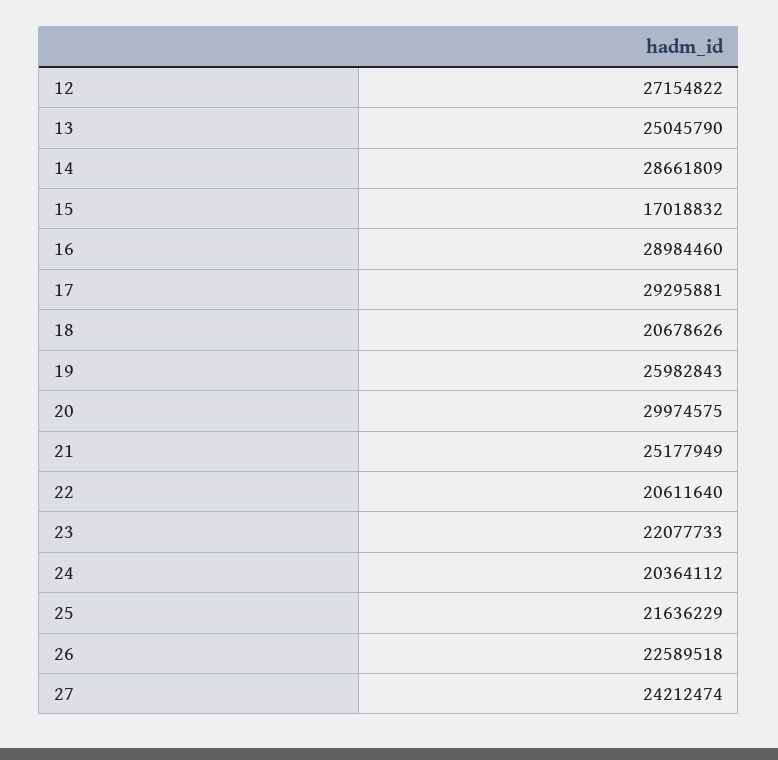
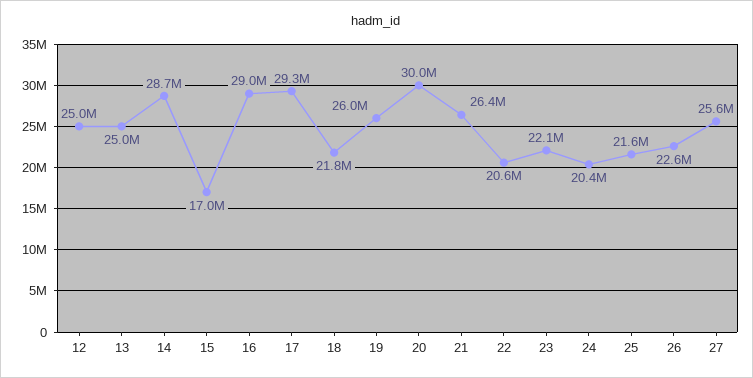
12: 27154822 -> 25000000
18: 20678626 -> 21800000
21: 25177949 -> 26400000
27: 24212474 -> 25600000

